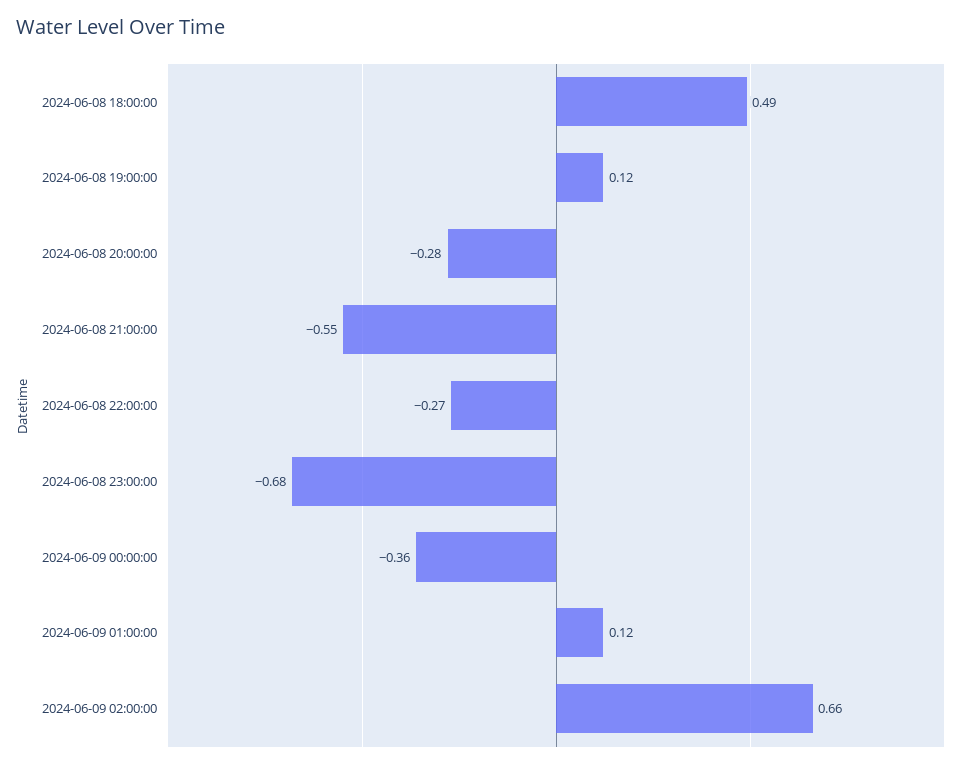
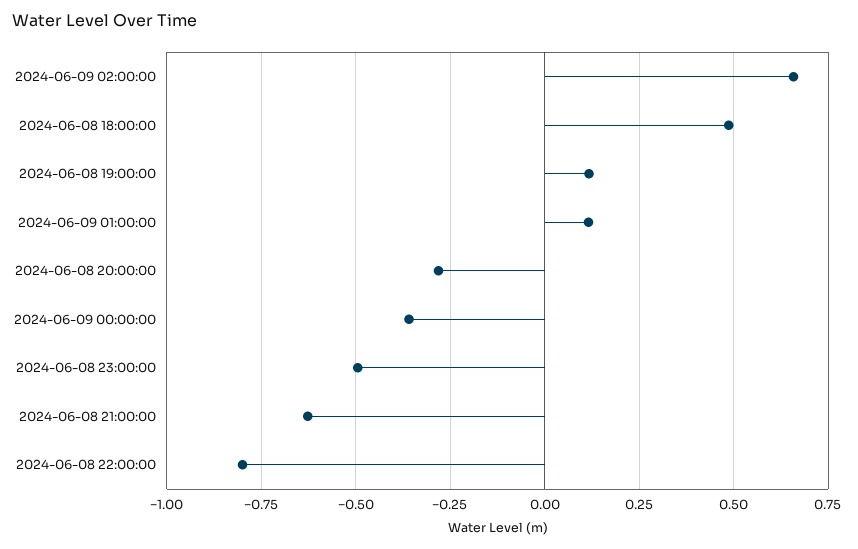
2024-06-08 21:00:00: -0.55 -> -0.625
2024-06-08 22:00:00: -0.27 -> -0.8
2024-06-08 23:00:00: -0.68 -> -0.5

